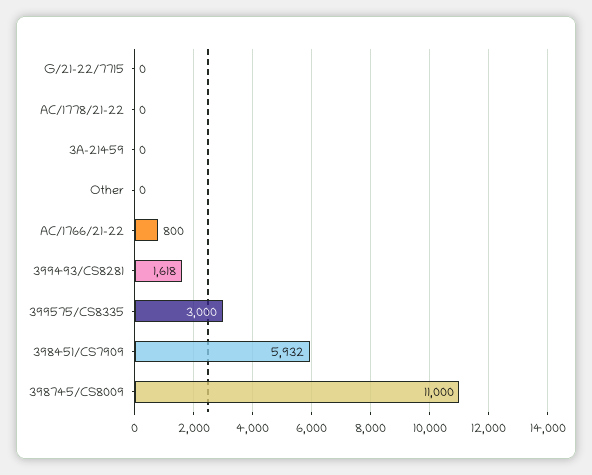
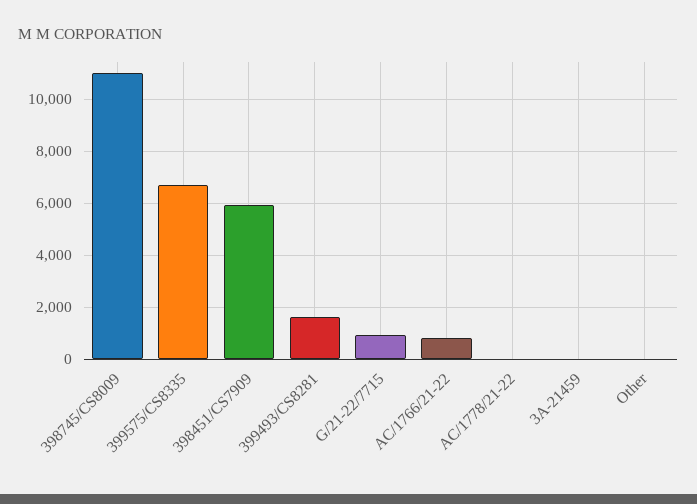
G/21-22/7715: 0 -> 1000
399575/CS8335: 3000 -> 6750

